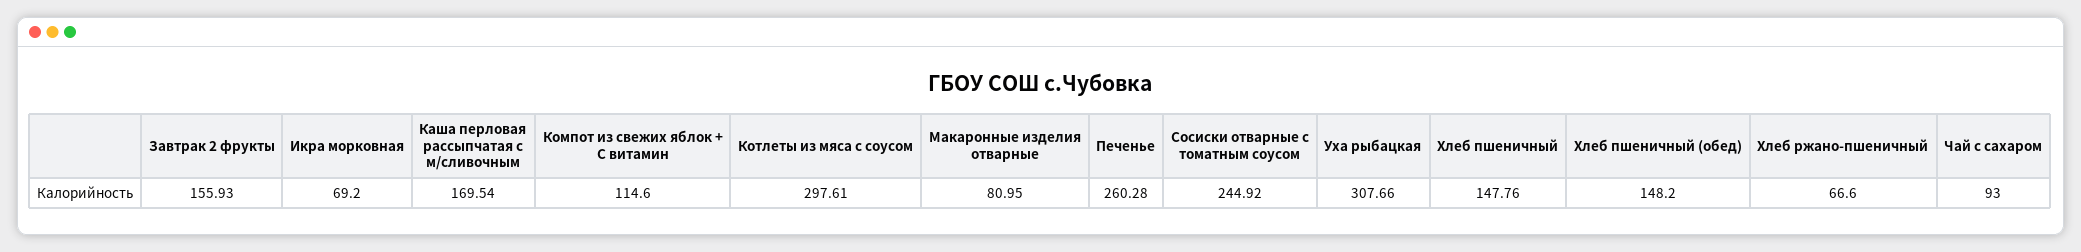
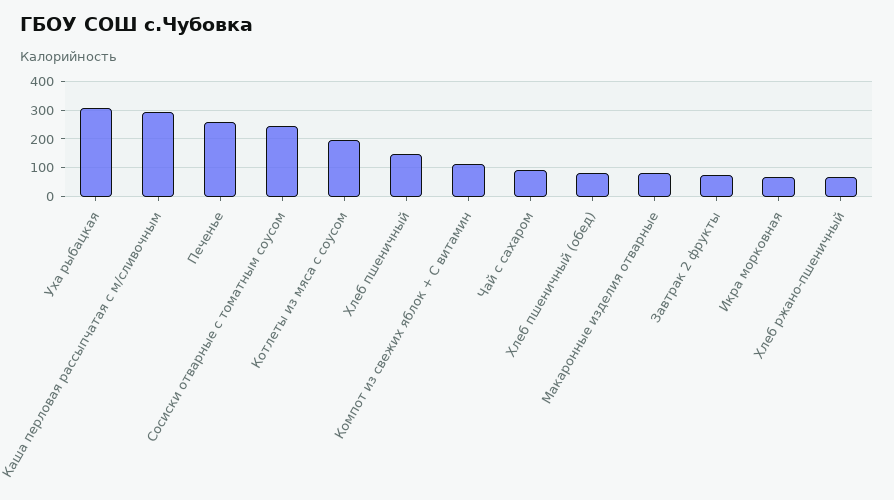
Завтрак 2 фрукты: 155.93 -> 75
Каша перловая рассыпчатая с м/сливочным: 169.54 -> 300
Котлеты из мяса с соусом: 297.61 -> 200
Хлеб пшеничный (обед): 148.2 -> 75

